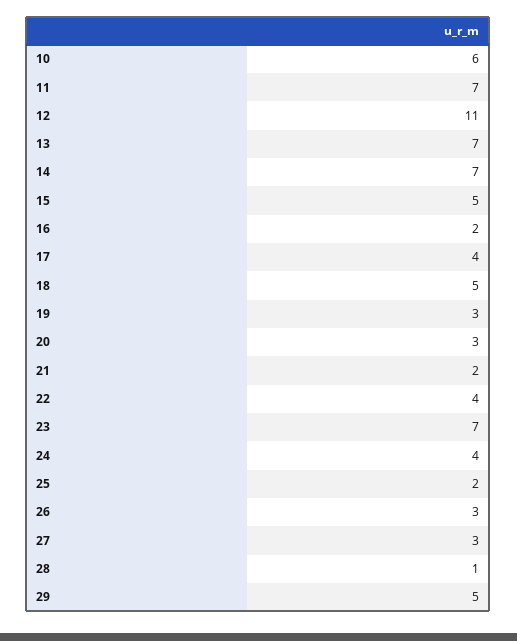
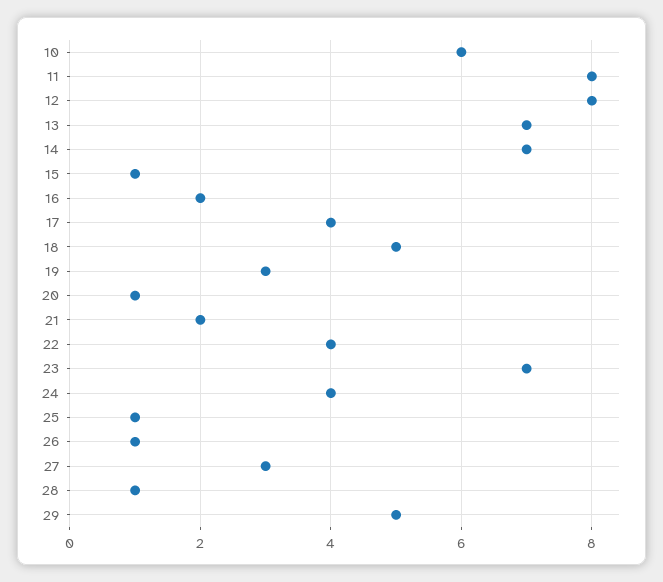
11: 7 -> 8
12: 11 -> 8
15: 5 -> 1
20: 3 -> 1
25: 2 -> 1
26: 3 -> 1

